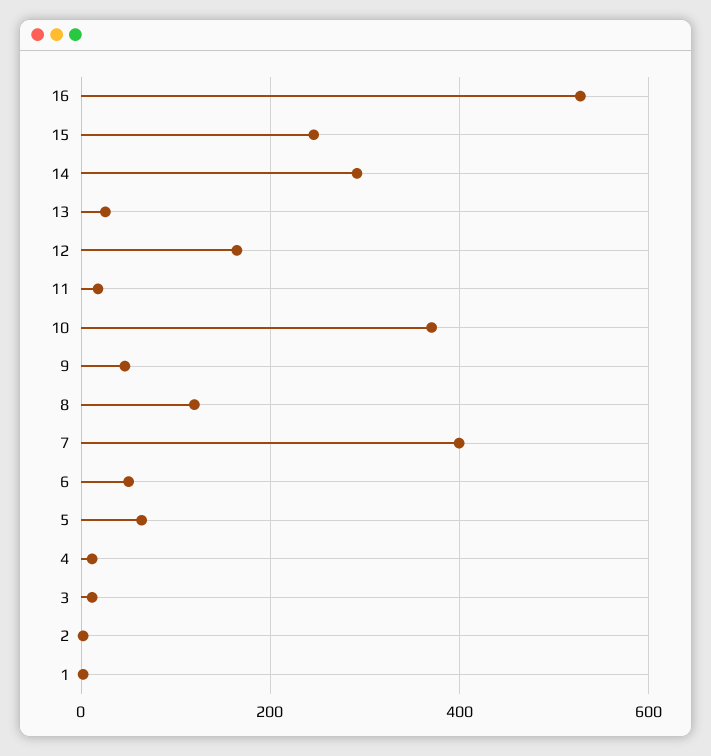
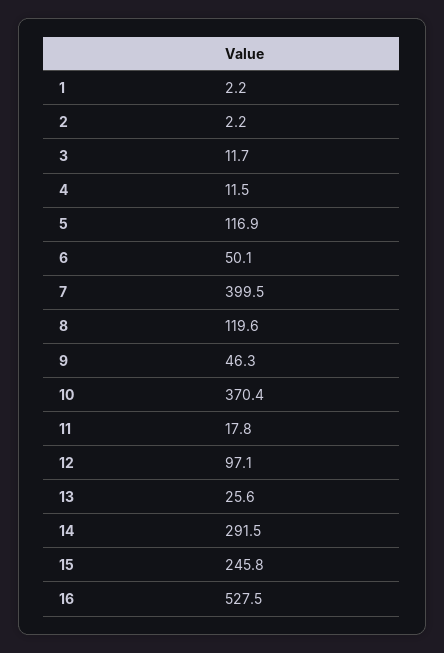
12: 160 -> 97.1
5: 60 -> 116.9

